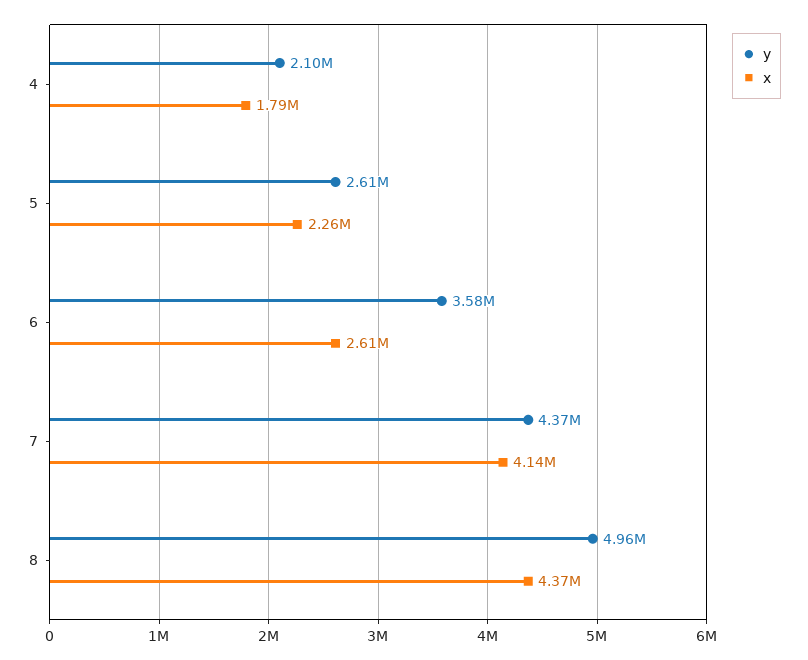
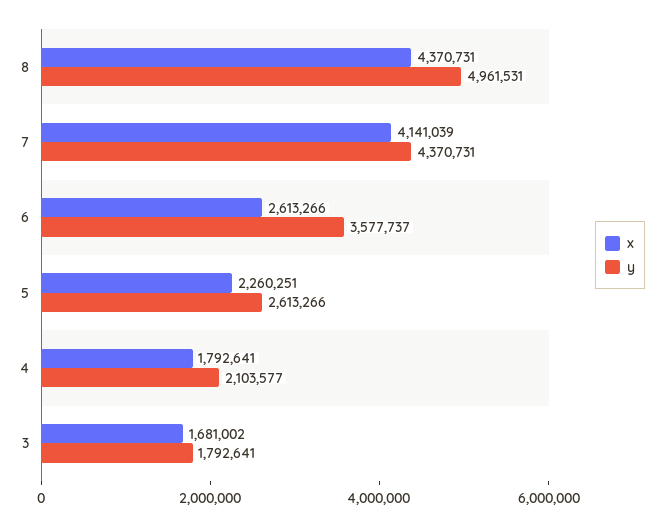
x, 3: none -> 1681002
y, 3: none -> 1792641

